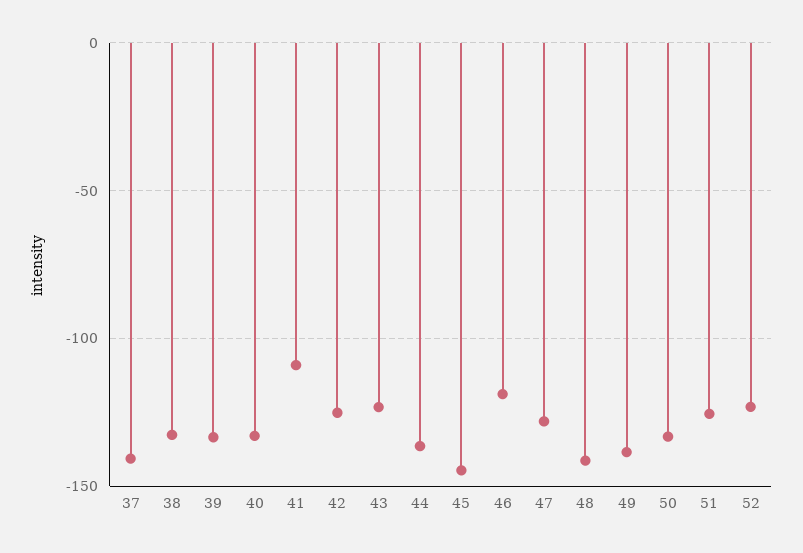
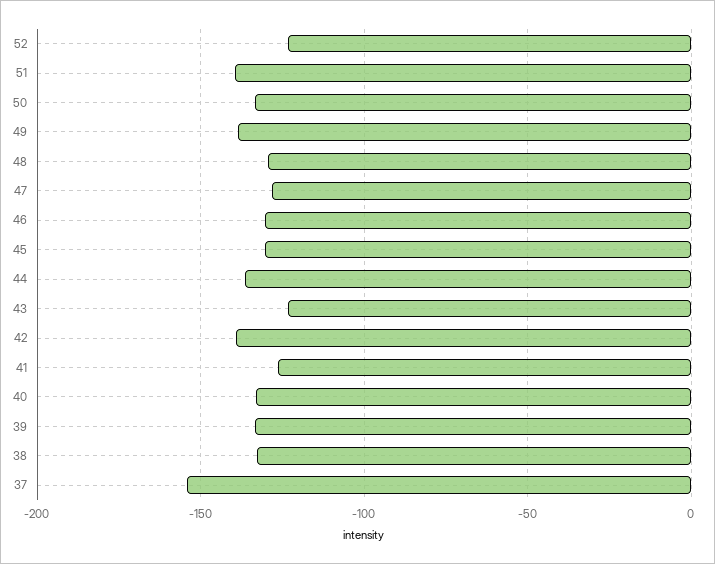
37: -140 -> -155
41: -110 -> -125
42: -125 -> -140
45: -145 -> -130
46: -120 -> -130
48: -140 -> -130
51: -125 -> -140

